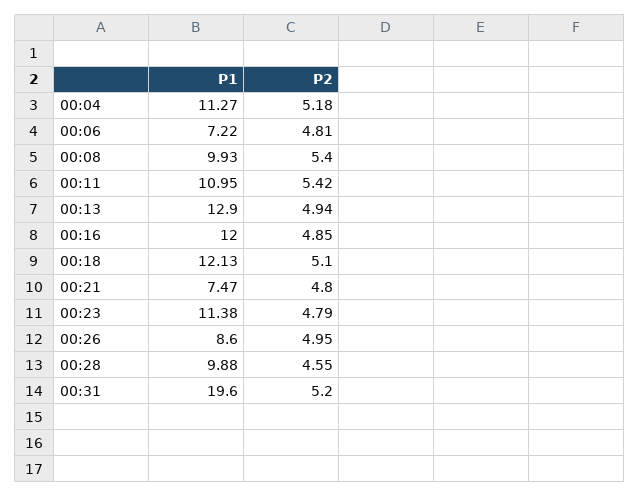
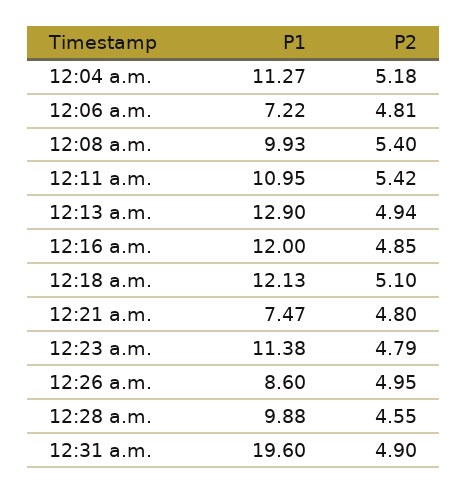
P2, 00:31: 5.2 -> 4.9

